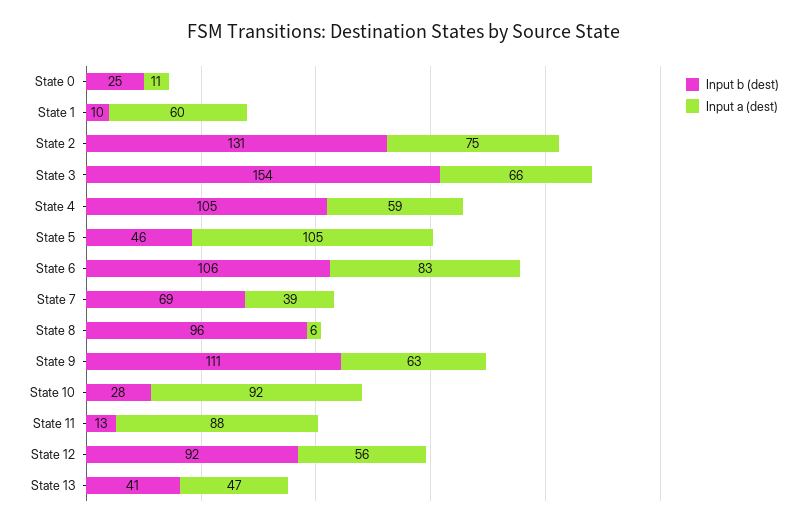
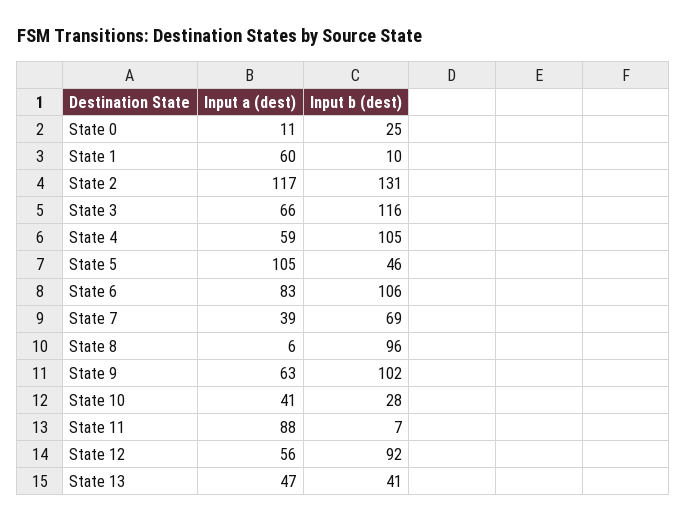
Input a (dest), State 2: 75 -> 117
Input b (dest), State 3: 154 -> 116
Input b (dest), State 9: 111 -> 102
Input a (dest), State 10: 92 -> 41
Input b (dest), State 11: 13 -> 7

